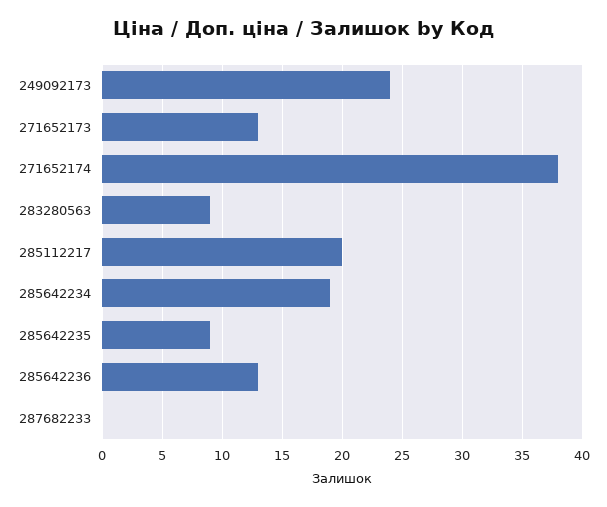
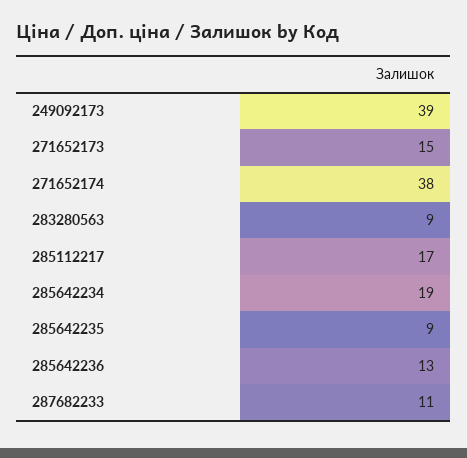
249092173: 24 -> 39
271652173: 13 -> 15
285112217: 20 -> 17
287682233: 0 -> 11

